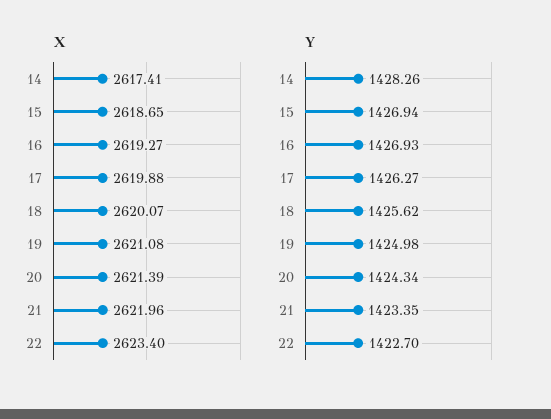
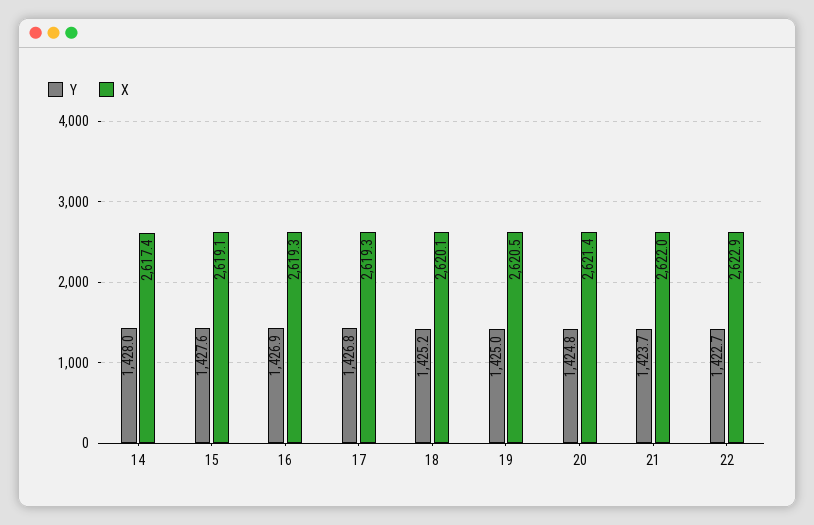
X, 15: 2618.65 -> 2619.1
X, 17: 2619.88 -> 2619.3
X, 19: 2621.08 -> 2620.5
X, 22: 2623.4 -> 2622.9
Y, 14: 1428.26 -> 1428
Y, 15: 1426.94 -> 1427.6
Y, 17: 1426.27 -> 1426.8
Y, 18: 1425.62 -> 1425.2
Y, 20: 1424.34 -> 1424.8
Y, 21: 1423.35 -> 1423.7

